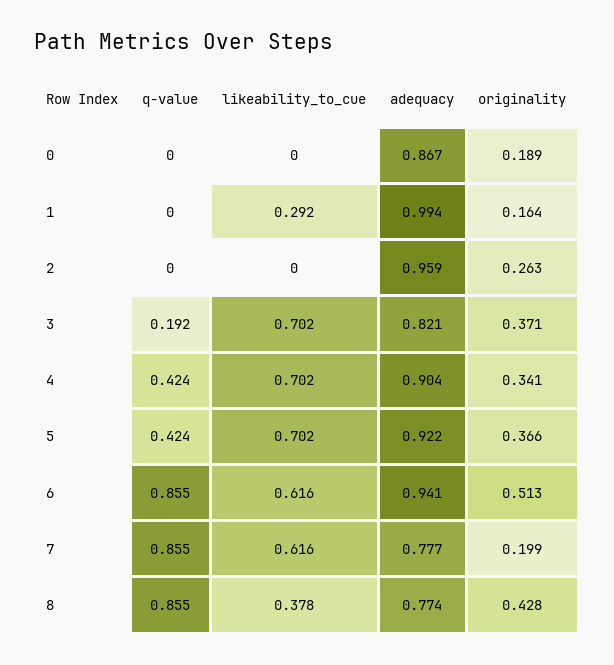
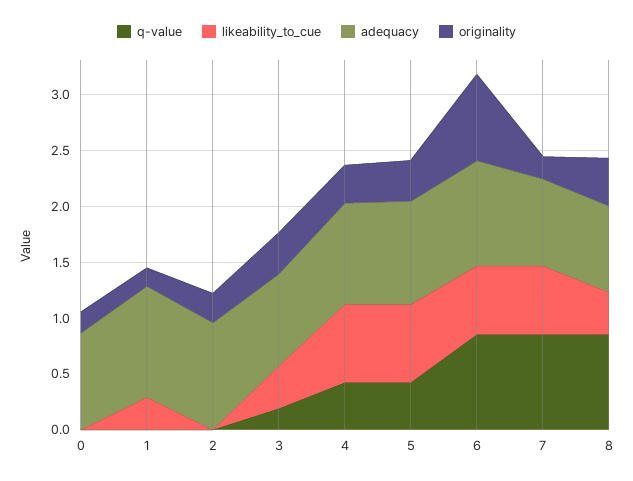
likeability_to_cue, 3: 0.702 -> 0.4
originality, 6: 0.513 -> 0.8

